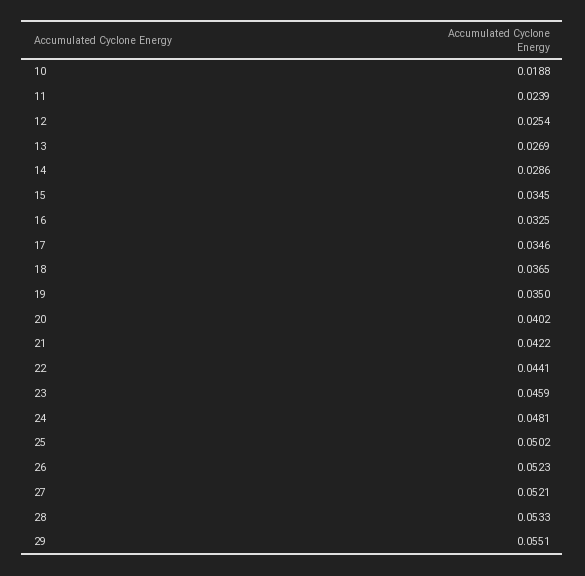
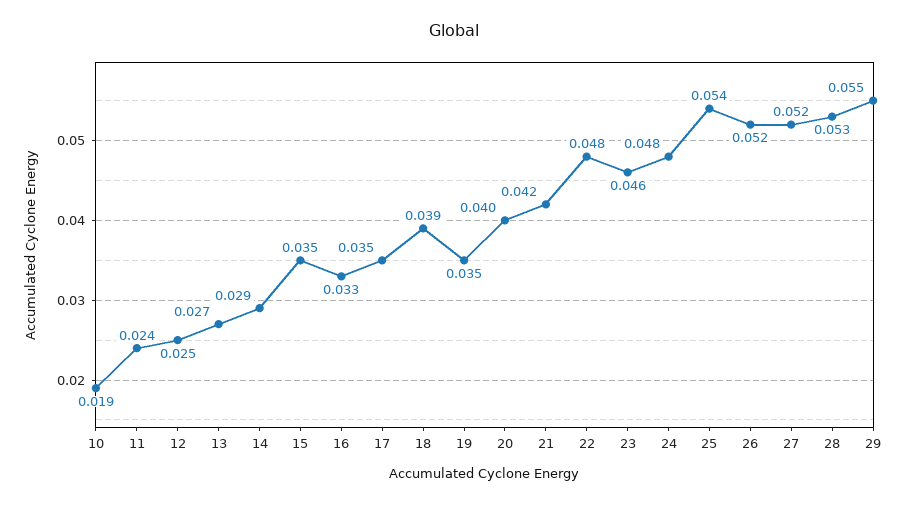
18: 0.0365 -> 0.039
22: 0.0441 -> 0.048
25: 0.0502 -> 0.054

